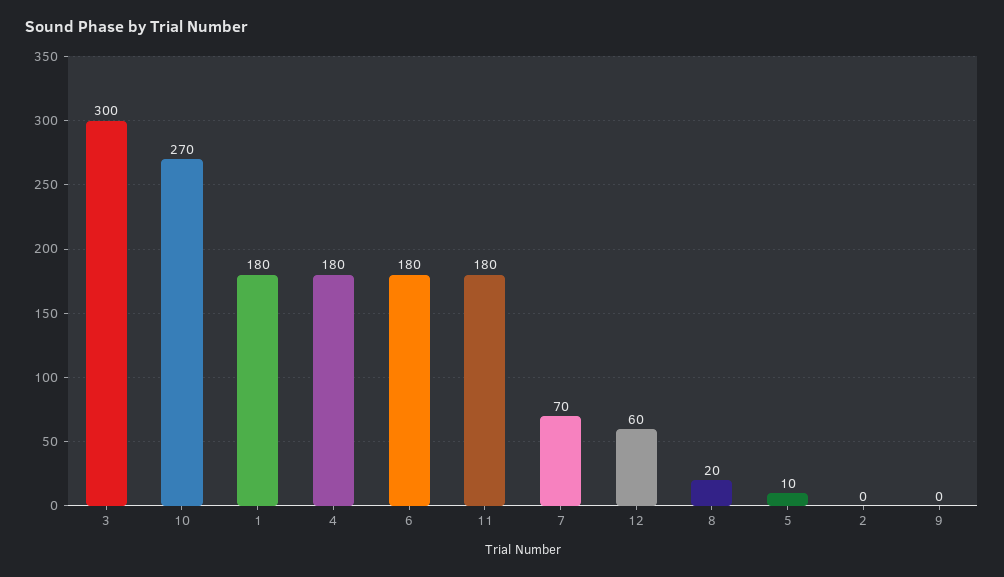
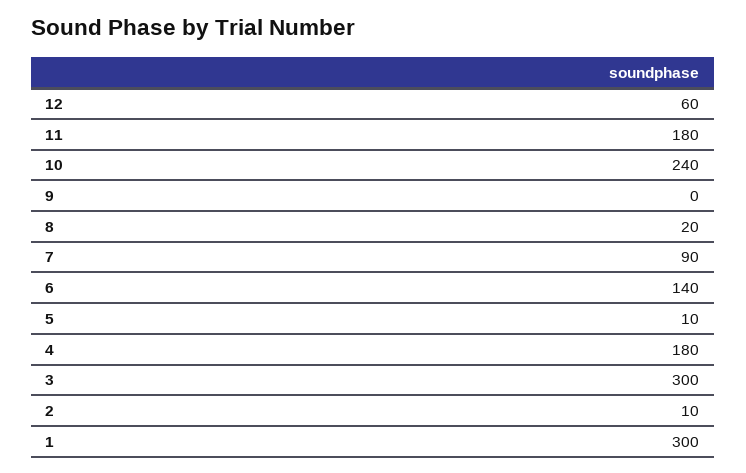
10: 270 -> 240
1: 180 -> 300
6: 180 -> 140
7: 70 -> 90
2: 0 -> 10

